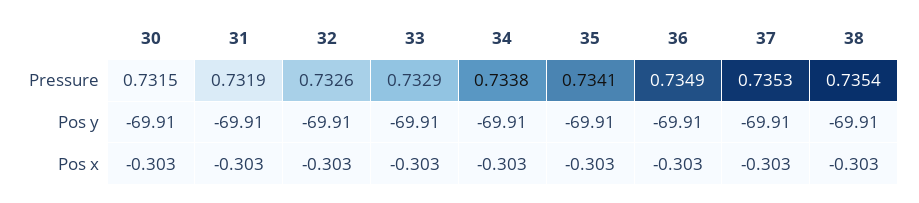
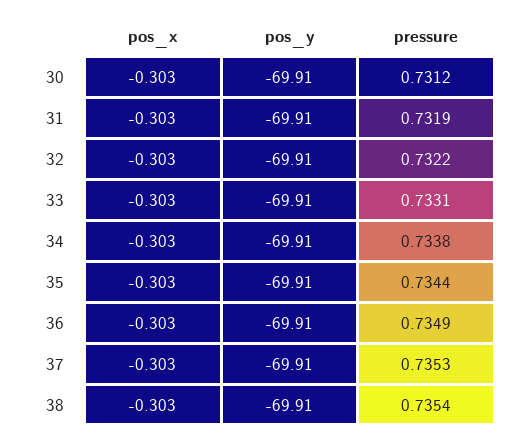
30, Pressure: 0.7315 -> 0.7312
32, Pressure: 0.7326 -> 0.7322
33, Pressure: 0.7329 -> 0.7331
35, Pressure: 0.7341 -> 0.7344

